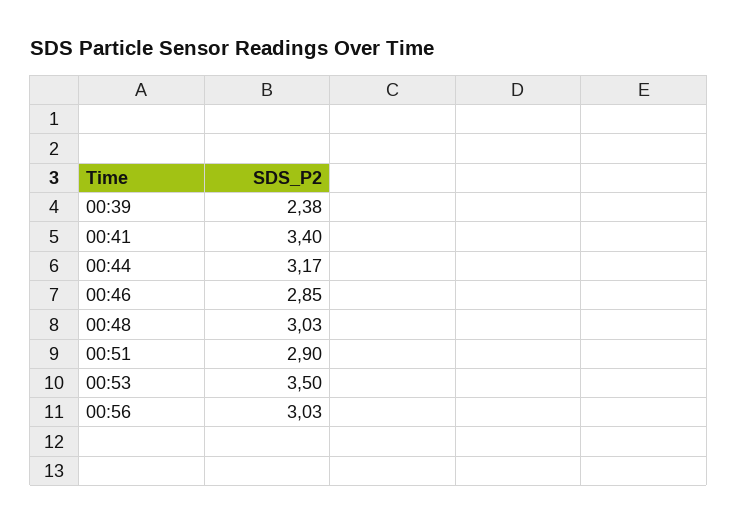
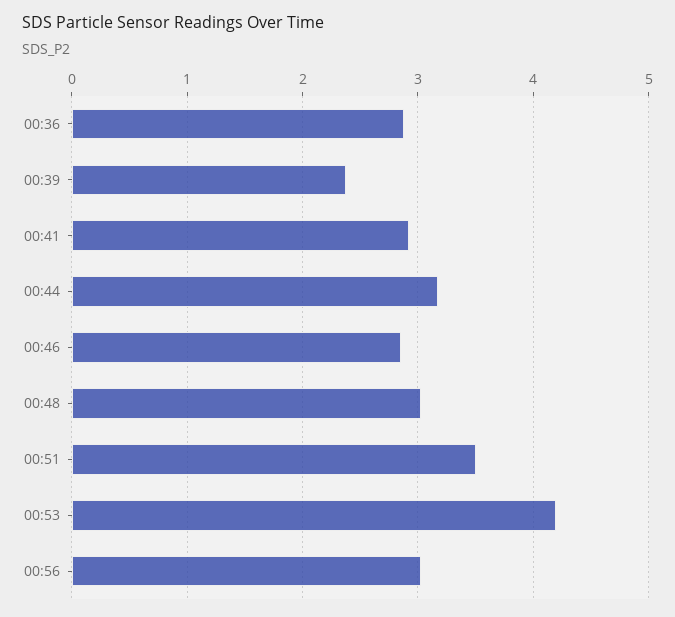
00:41: 3.4 -> 2.9
00:51: 2.9 -> 3.5
00:53: 3.5 -> 4.2
00:36: none -> 2.9

